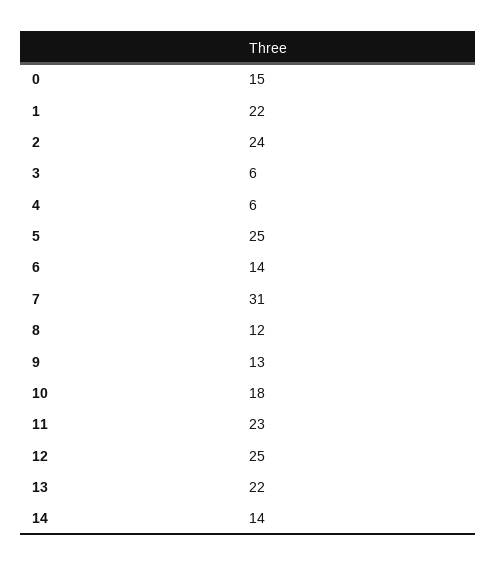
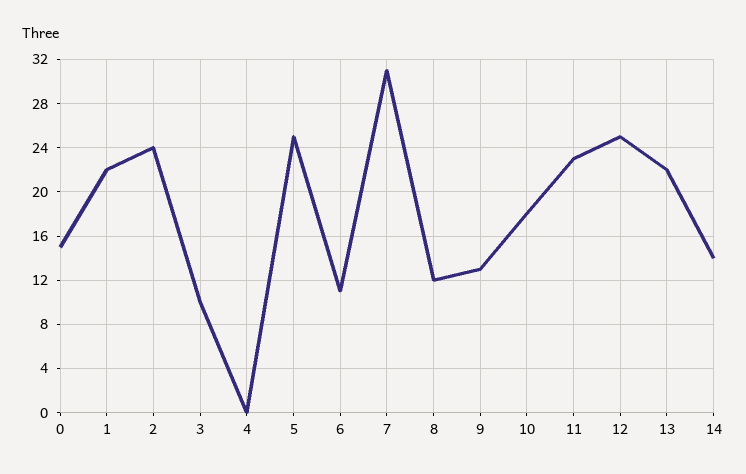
3: 6 -> 10
4: 6 -> 0
6: 14 -> 11

